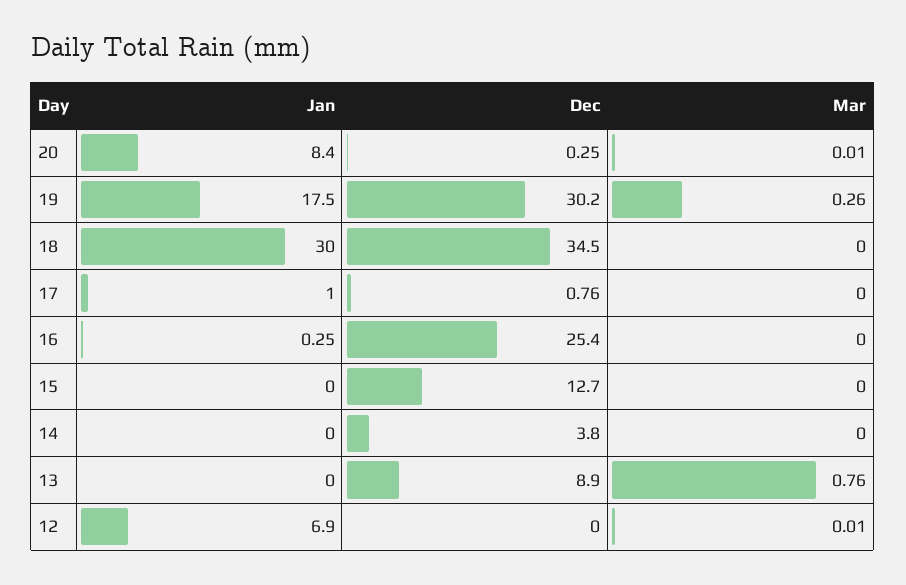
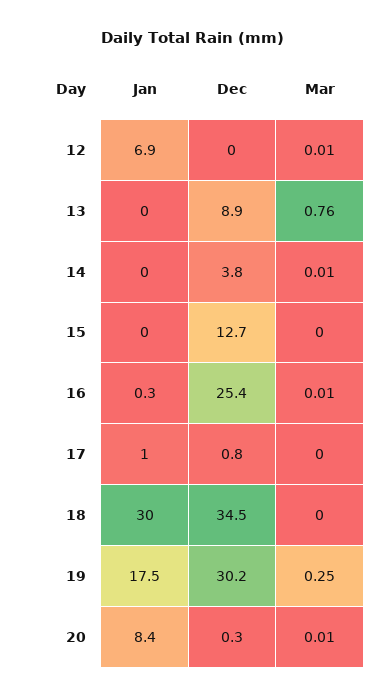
Mar, 19: 0.26 -> 0.25
Mar, 16: 0 -> 0.01
Mar, 14: 0 -> 0.01

